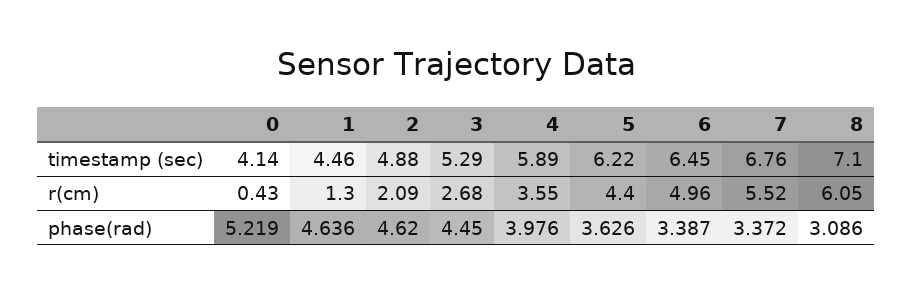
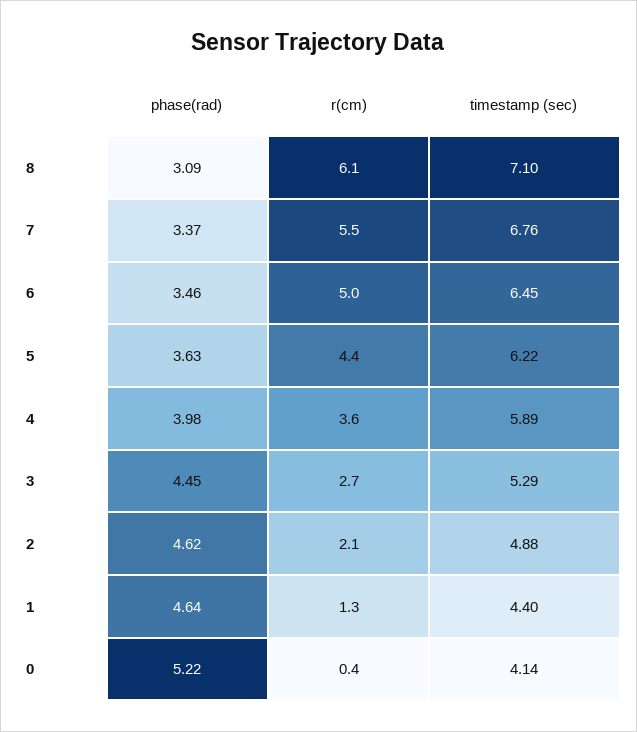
1, timestamp (sec): 4.46 -> 4.4
6, phase(rad): 3.387 -> 3.46

